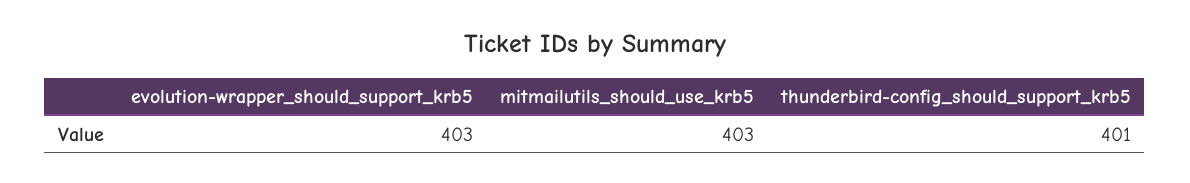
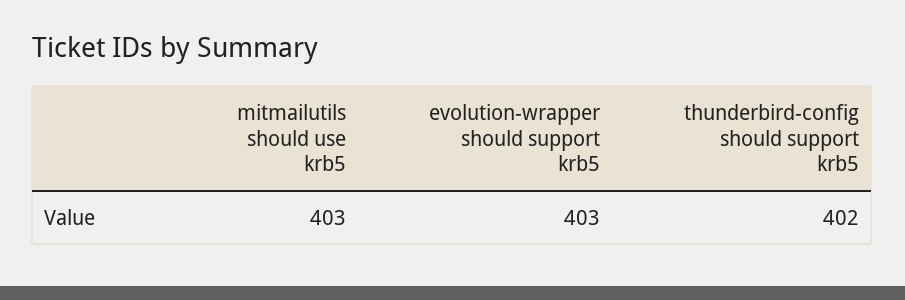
thunderbird-config_should_support_krb5: 401 -> 402

